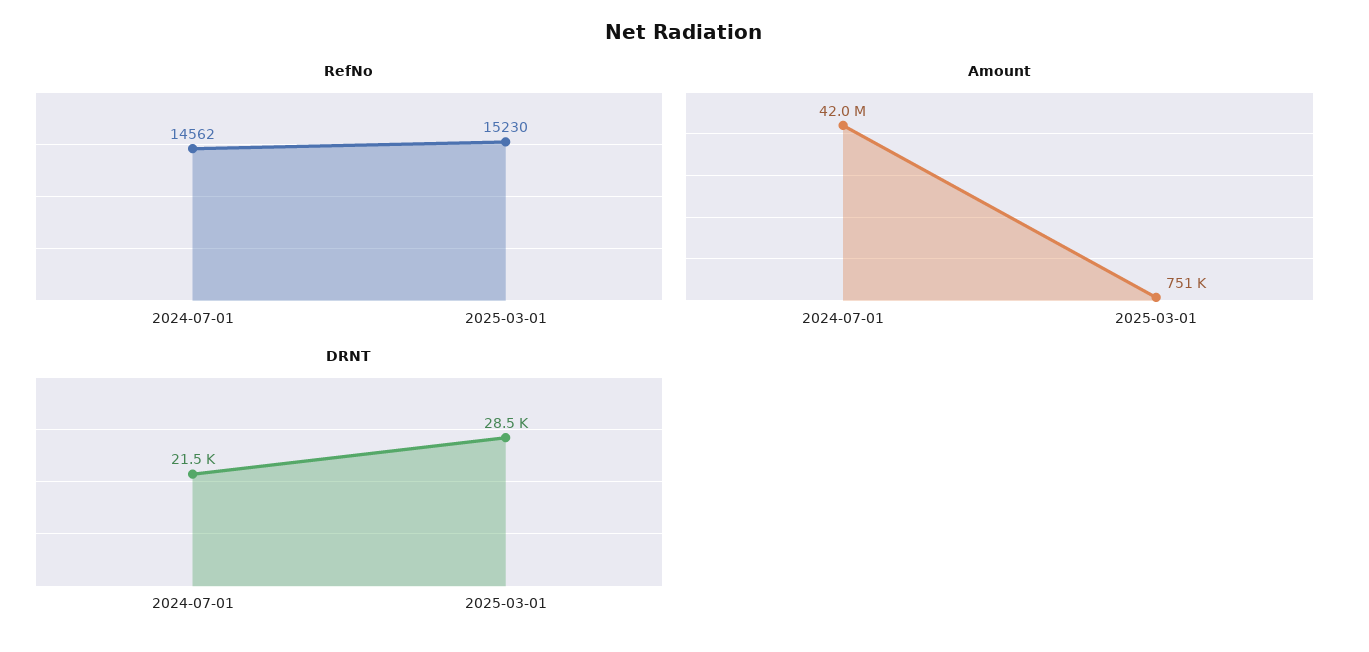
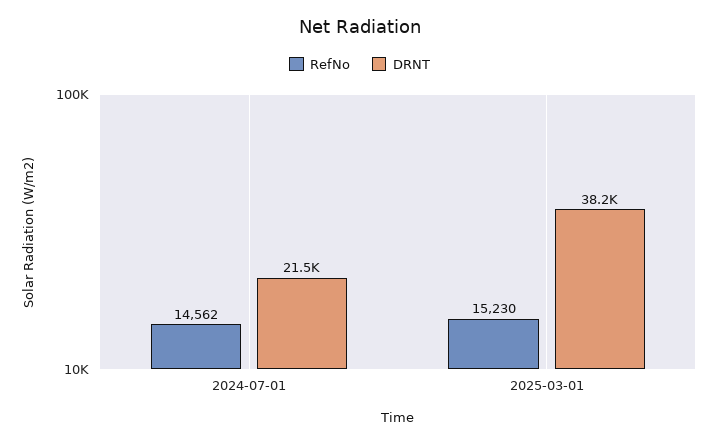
Amount, 2024-07-01: 42000000 -> none
Amount, 2025-03-01: 751000 -> none
DRNT, 2025-03-01: 28500 -> 38200

